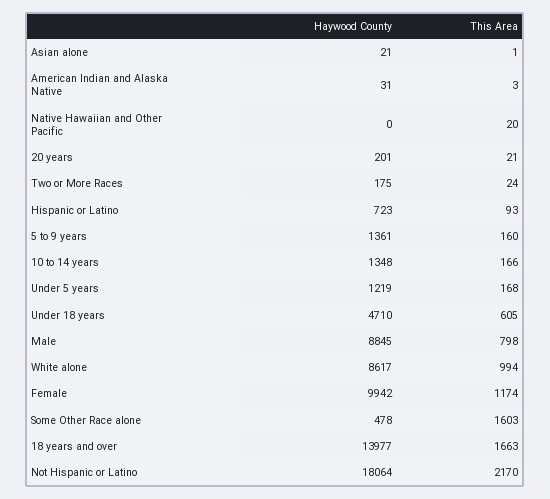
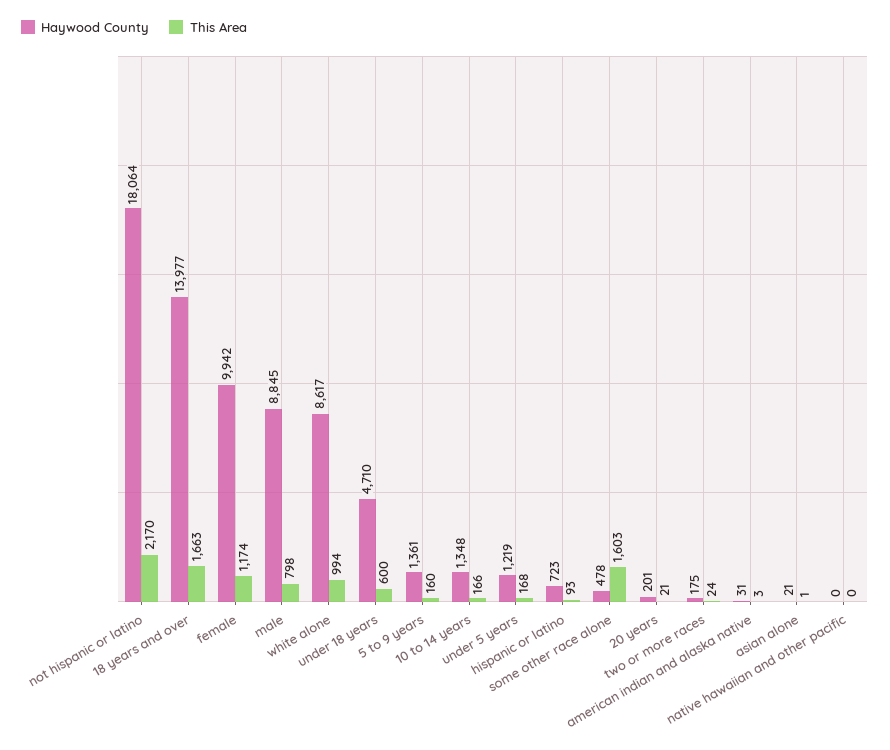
This Area, Native Hawaiian and Other Pacific: 20 -> 0
This Area, Under 18 years: 605 -> 600

